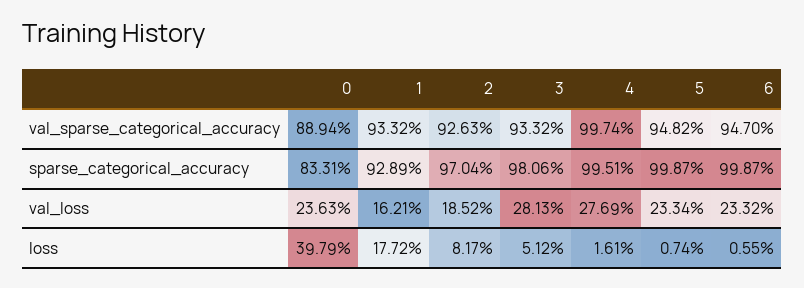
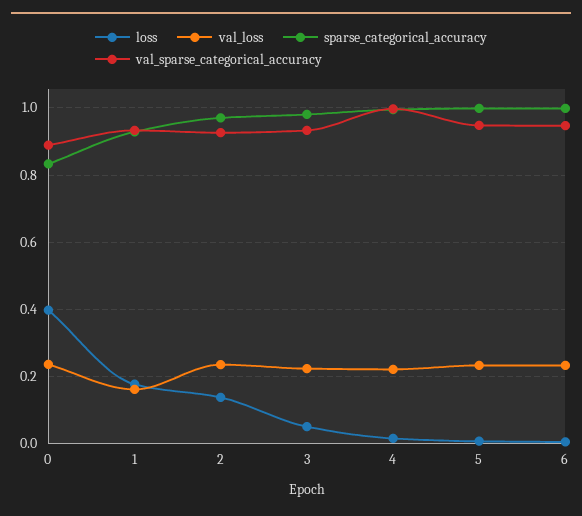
val_loss, 2: 0.1852 -> 0.24
val_loss, 3: 0.2813 -> 0.22
val_loss, 4: 0.2769 -> 0.22
loss, 2: 0.0817 -> 0.14

